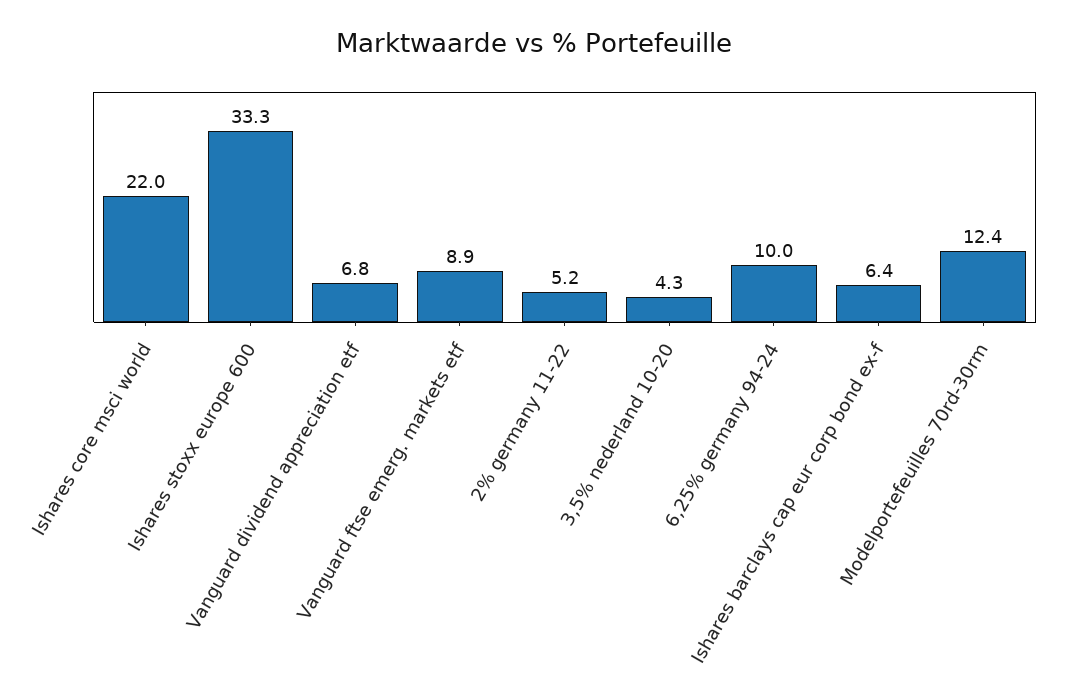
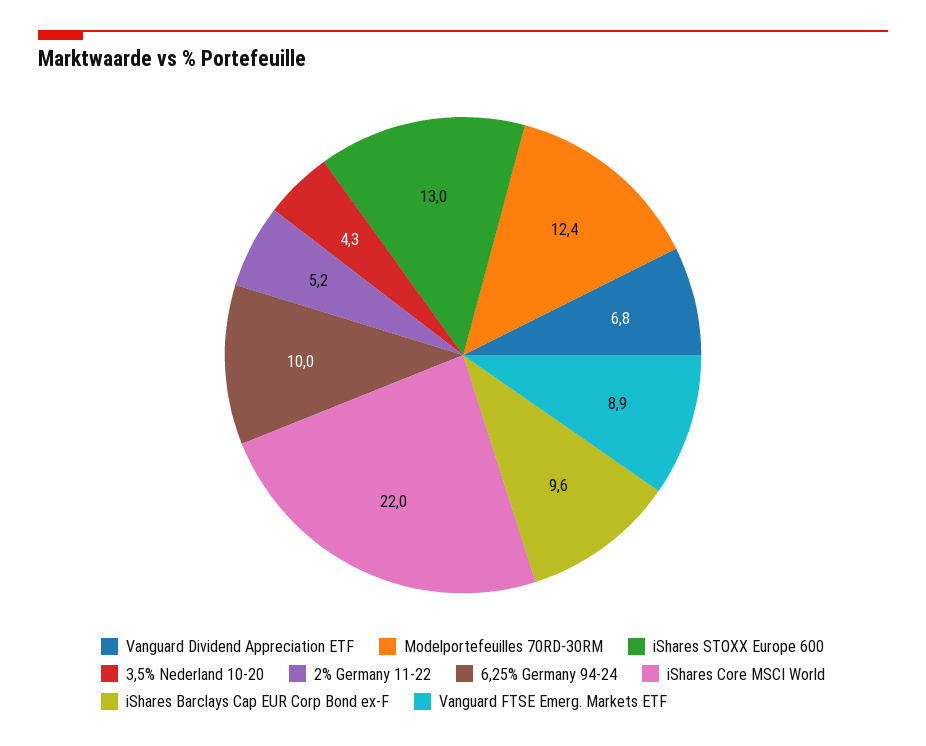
Ishares stoxx europe 600: 33.3 -> 13
Ishares barclays cap eur corp bond ex-f: 6.4 -> 9.6

